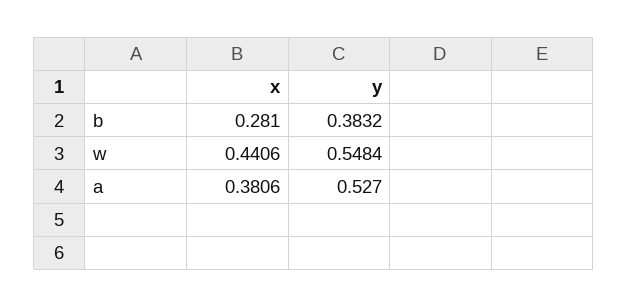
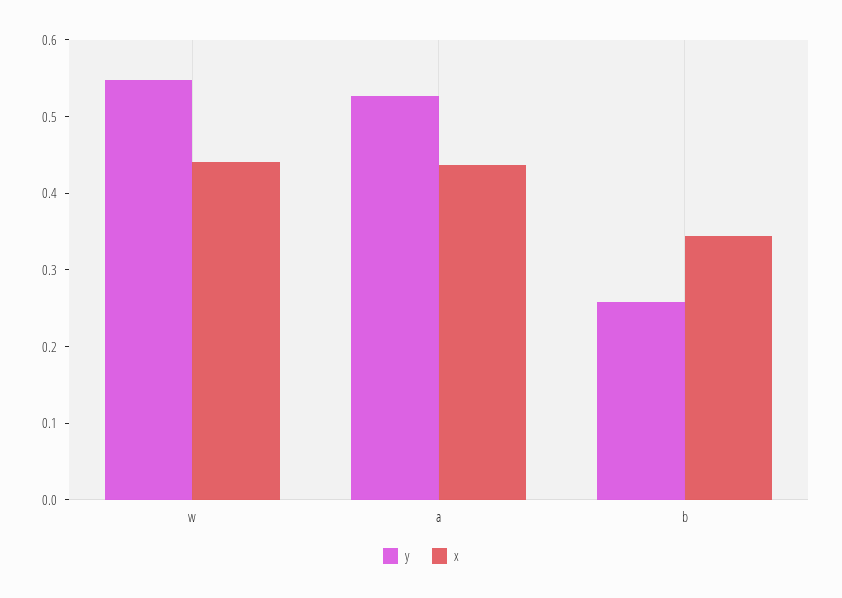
x, b: 0.281 -> 0.34
y, b: 0.3832 -> 0.26
x, a: 0.3806 -> 0.44

